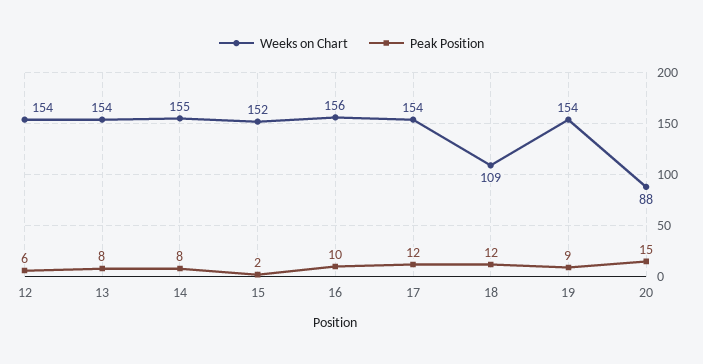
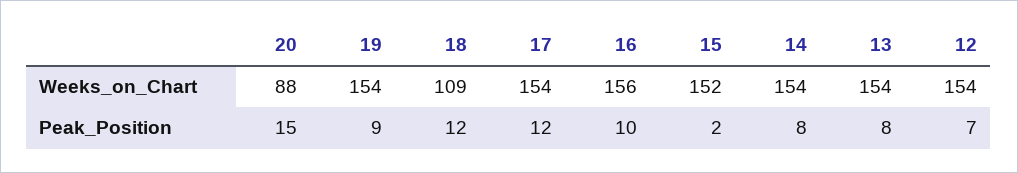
Peak Position, 12: 6 -> 7
Weeks on Chart, 14: 155 -> 154

